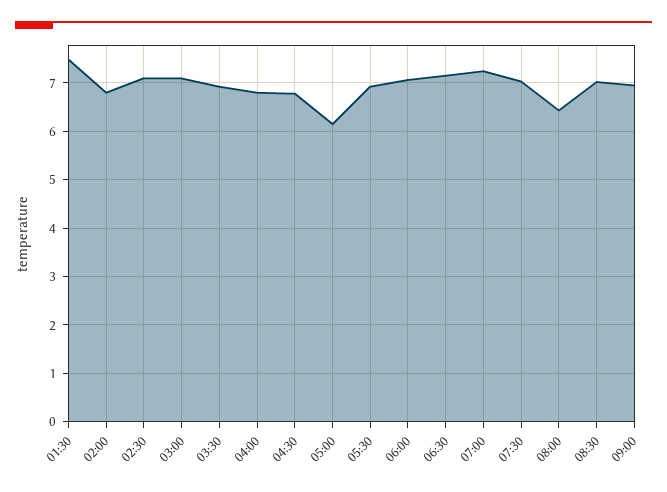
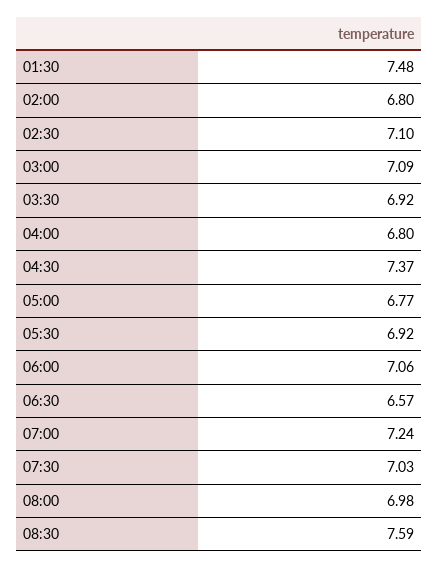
04:30: 6.8 -> 7.37
05:00: 6.2 -> 6.77
06:30: 7.2 -> 6.57
08:00: 6.4 -> 6.98
08:30: 7 -> 7.59
09:00: 7 -> none

